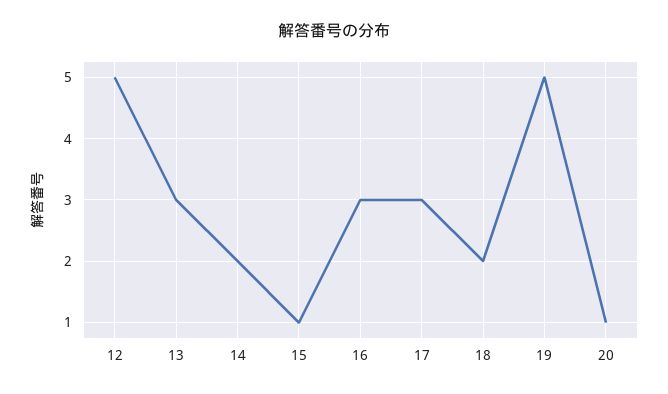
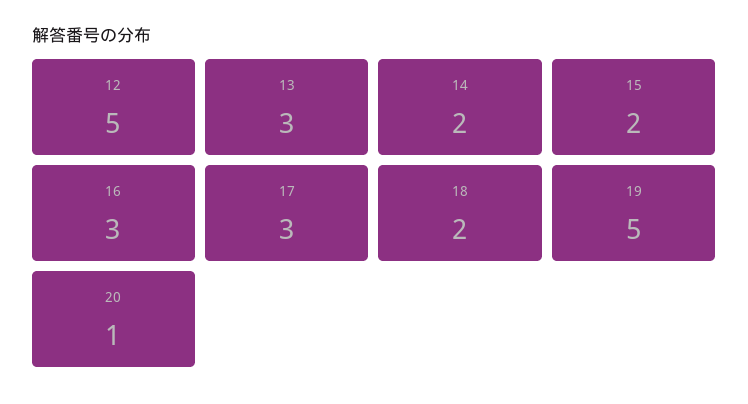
15: 1 -> 2

